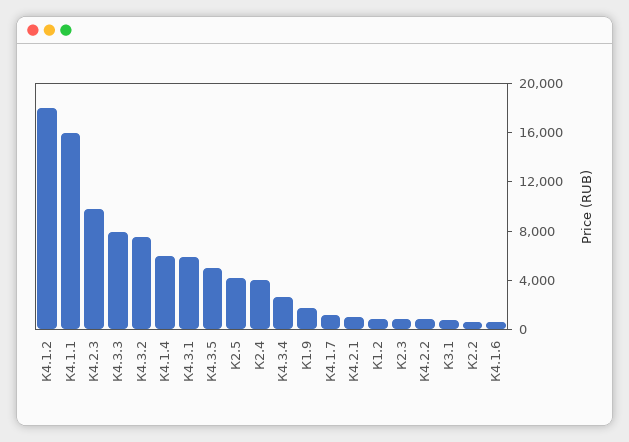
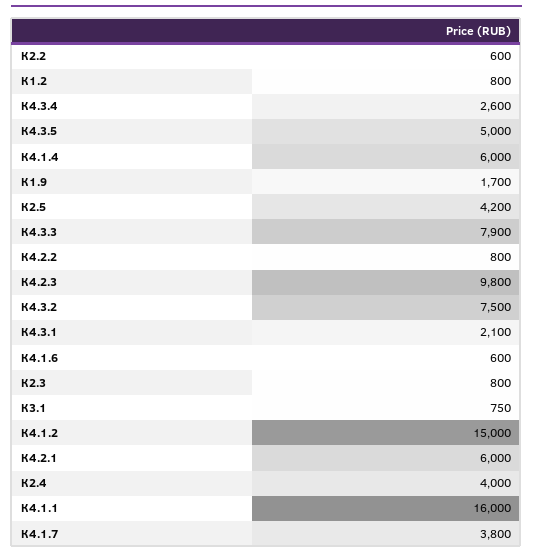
К4.1.2: 18000 -> 15000
К4.3.1: 6000 -> 2100
К4.1.7: 1000 -> 3800
К4.2.1: 1000 -> 6000

